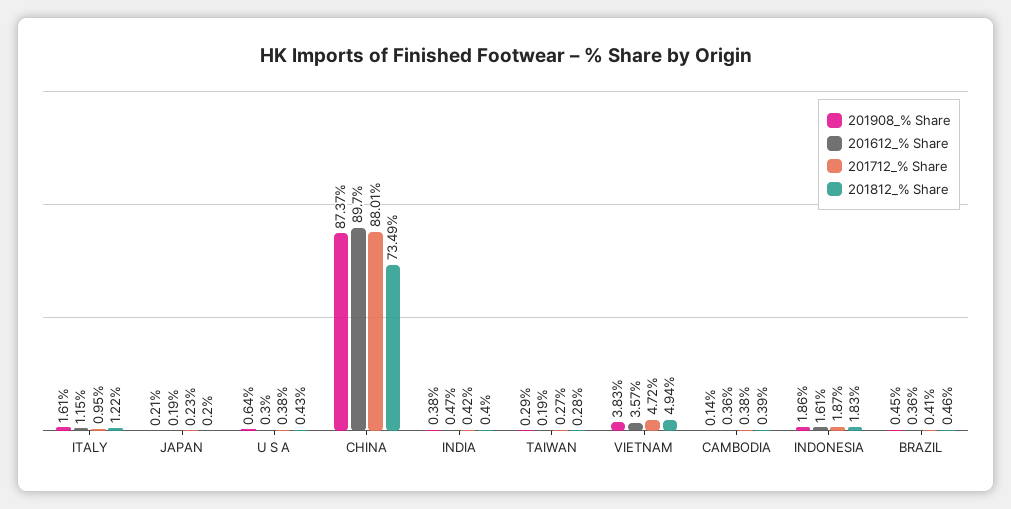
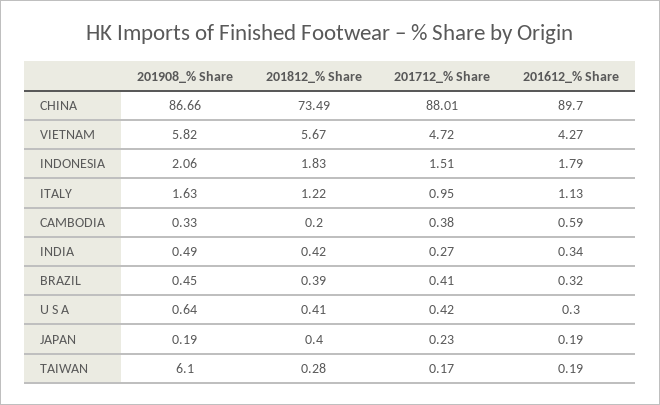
201908_% Share, ITALY: 1.61 -> 1.63
201612_% Share, ITALY: 1.15 -> 1.13
201908_% Share, JAPAN: 0.21 -> 0.19
201812_% Share, JAPAN: 0.2 -> 0.4
201712_% Share, U S A: 0.38 -> 0.42
201812_% Share, U S A: 0.43 -> 0.41
201908_% Share, CHINA: 87.37 -> 86.66
201908_% Share, INDIA: 0.38 -> 0.49
201612_% Share, INDIA: 0.47 -> 0.34
201712_% Share, INDIA: 0.42 -> 0.27
201812_% Share, INDIA: 0.4 -> 0.42
201908_% Share, TAIWAN: 0.29 -> 6.1
201712_% Share, TAIWAN: 0.27 -> 0.17
201908_% Share, VIETNAM: 3.83 -> 5.82
201612_% Share, VIETNAM: 3.57 -> 4.27
201812_% Share, VIETNAM: 4.94 -> 5.67
201908_% Share, CAMBODIA: 0.14 -> 0.33
201612_% Share, CAMBODIA: 0.36 -> 0.59
201812_% Share, CAMBODIA: 0.39 -> 0.2
201908_% Share, INDONESIA: 1.86 -> 2.06
201612_% Share, INDONESIA: 1.61 -> 1.79
201712_% Share, INDONESIA: 1.87 -> 1.51
201612_% Share, BRAZIL: 0.36 -> 0.32
201812_% Share, BRAZIL: 0.46 -> 0.39

